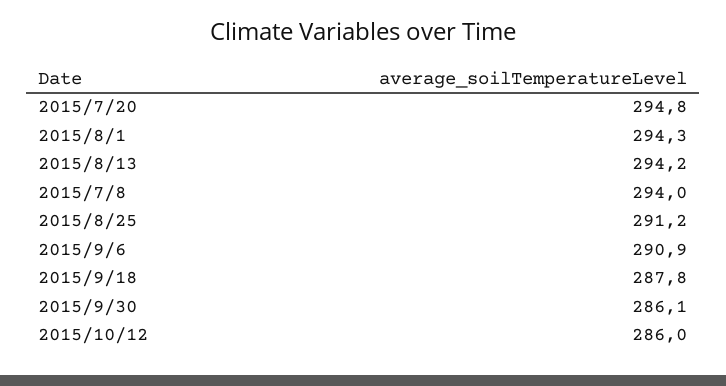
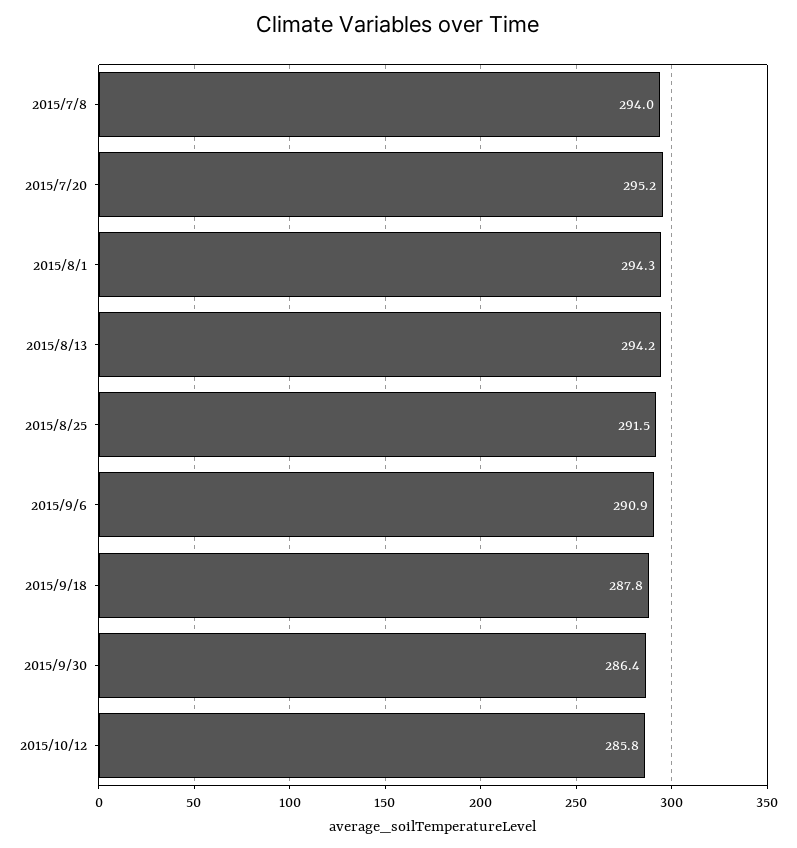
2015/7/20: 294.8 -> 295.2
2015/8/25: 291.2 -> 291.5
2015/9/30: 286.1 -> 286.4
2015/10/12: 286 -> 285.8

